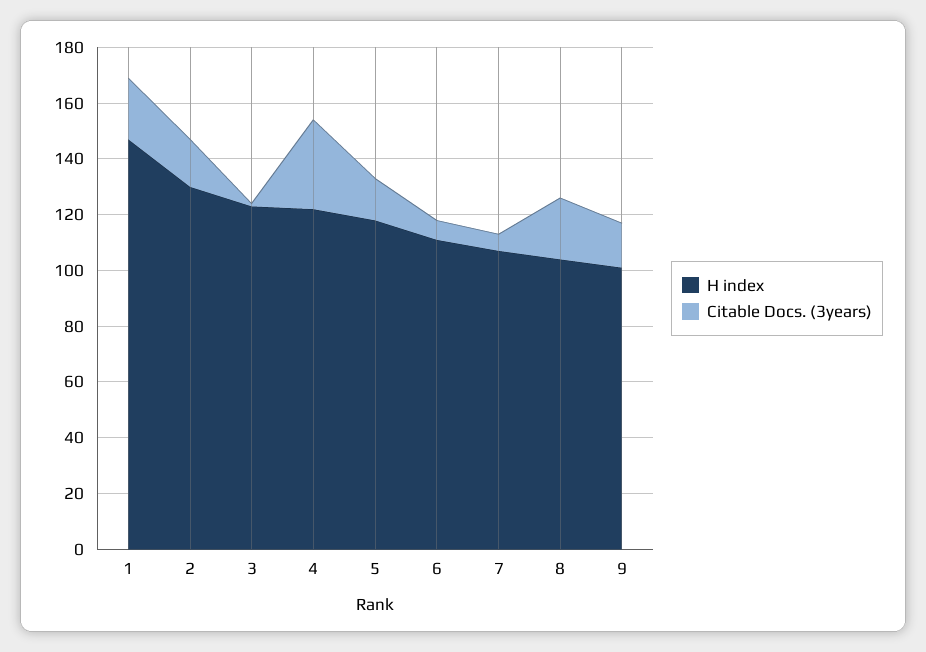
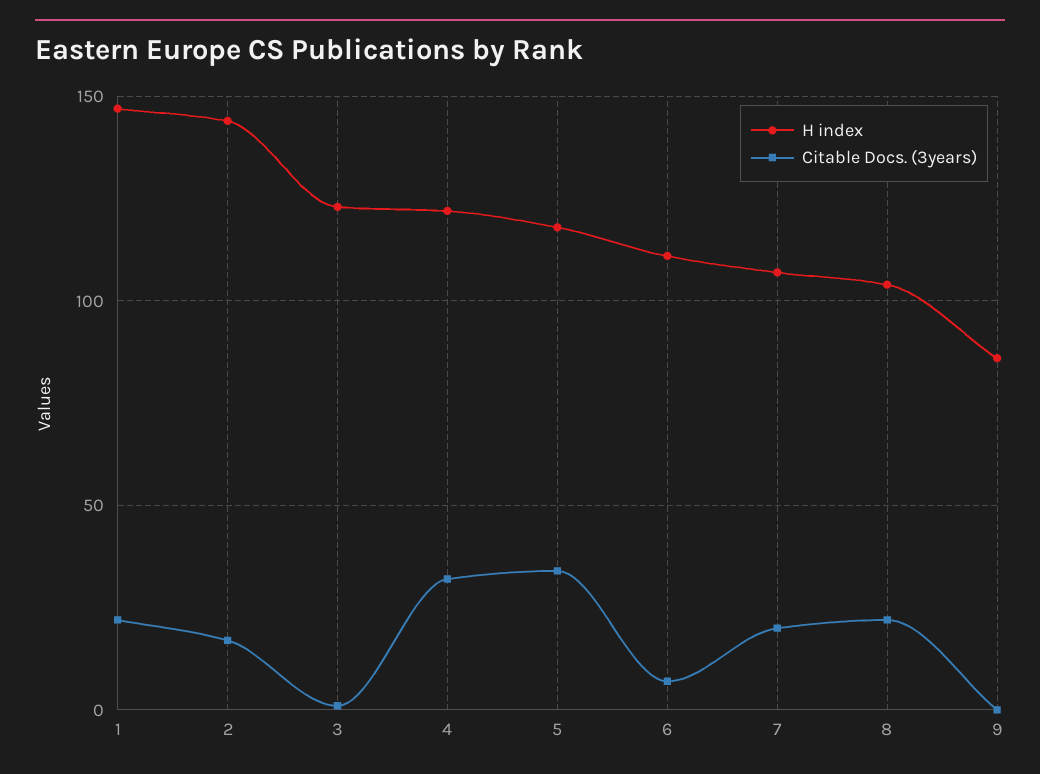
H index, 2: 130 -> 145
Citable Docs. (3years), 5: 15 -> 35
Citable Docs. (3years), 7: 5 -> 20
H index, 9: 100 -> 85
Citable Docs. (3years), 9: 15 -> 0

